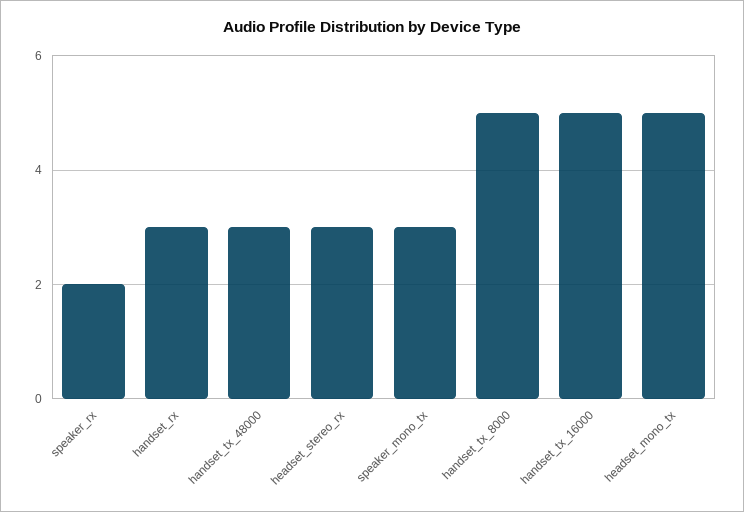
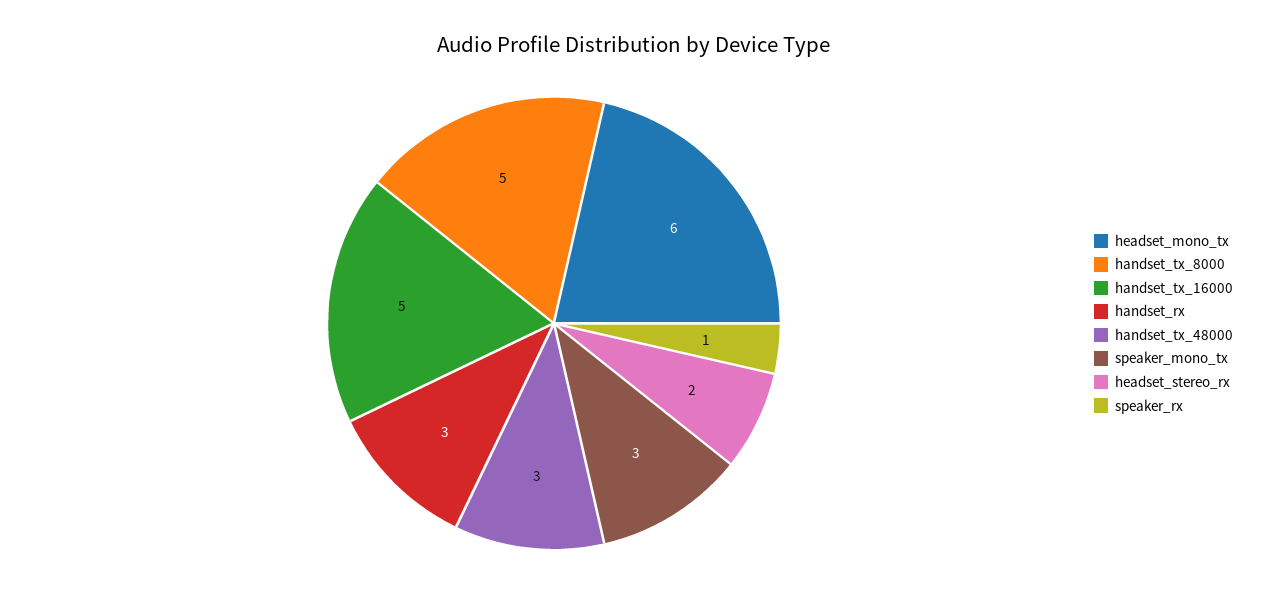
speaker_rx: 2 -> 1
headset_stereo_rx: 3 -> 2
headset_mono_tx: 5 -> 6

